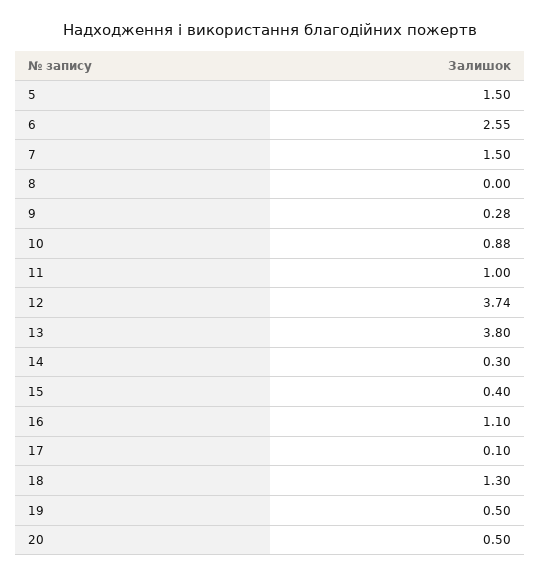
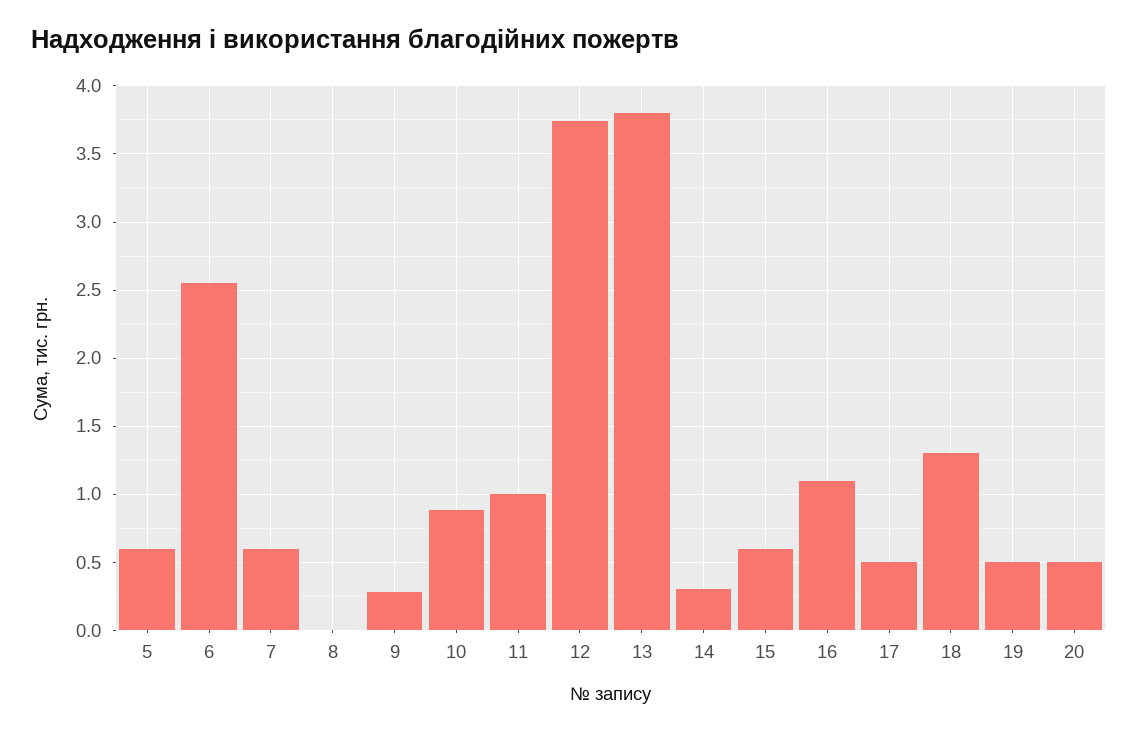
5: 1.5 -> 0.6
7: 1.5 -> 0.6
15: 0.4 -> 0.6
17: 0.1 -> 0.5

